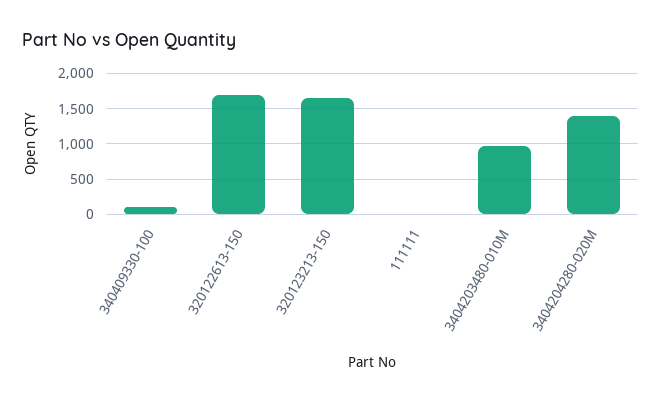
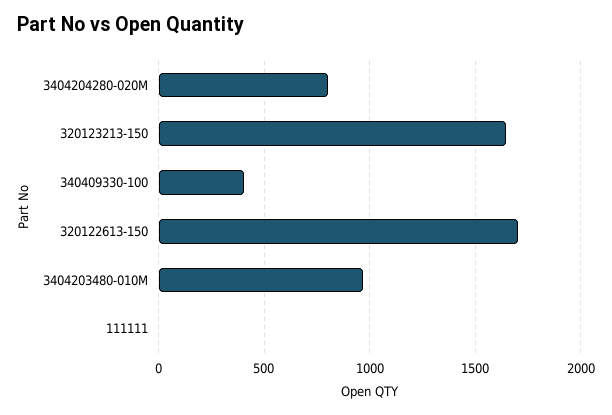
340409330-100: 100 -> 400
3404204280-020M: 1400 -> 800

